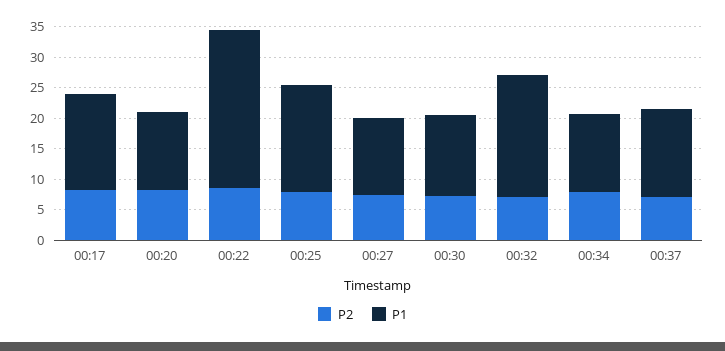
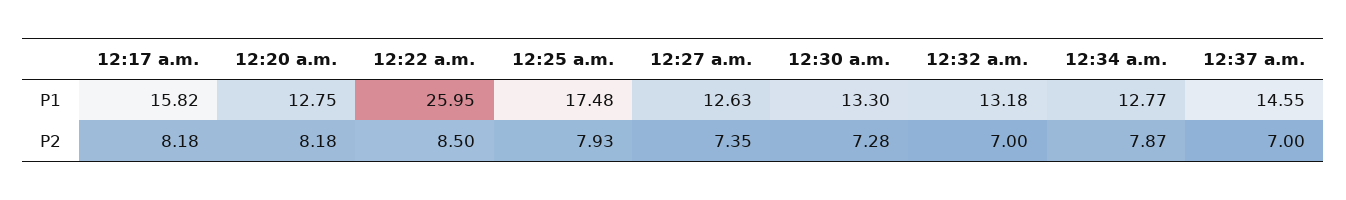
P1, 00:32: 20 -> 13.18

